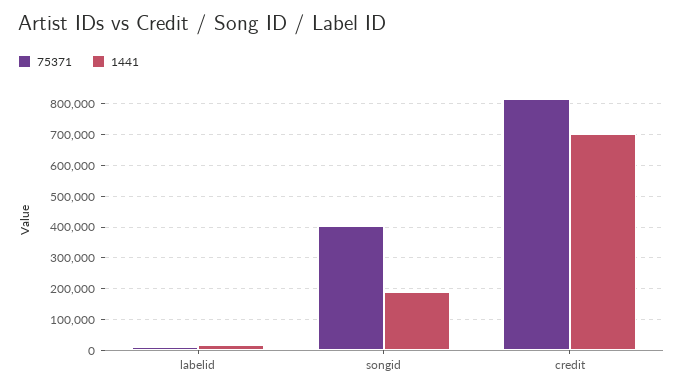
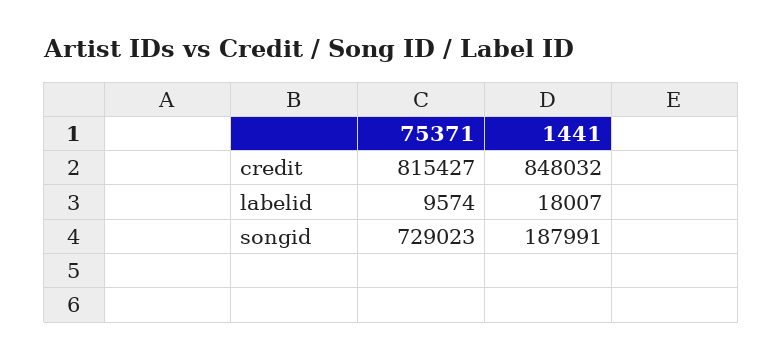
75371, songid: 400000 -> 729023
1441, credit: 700000 -> 848032

